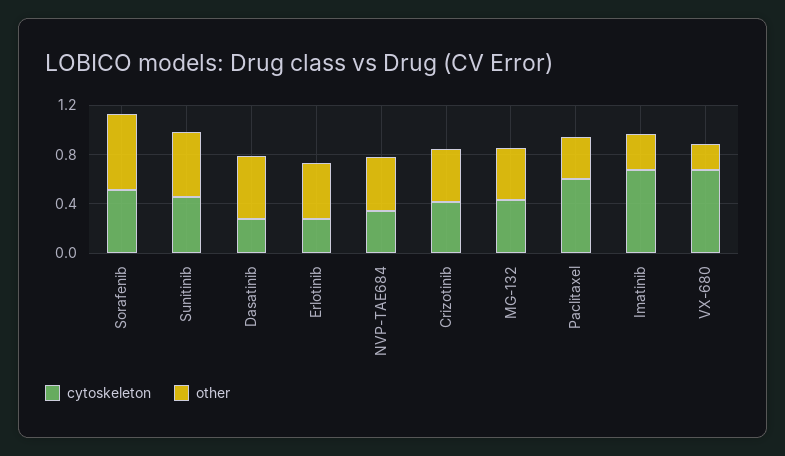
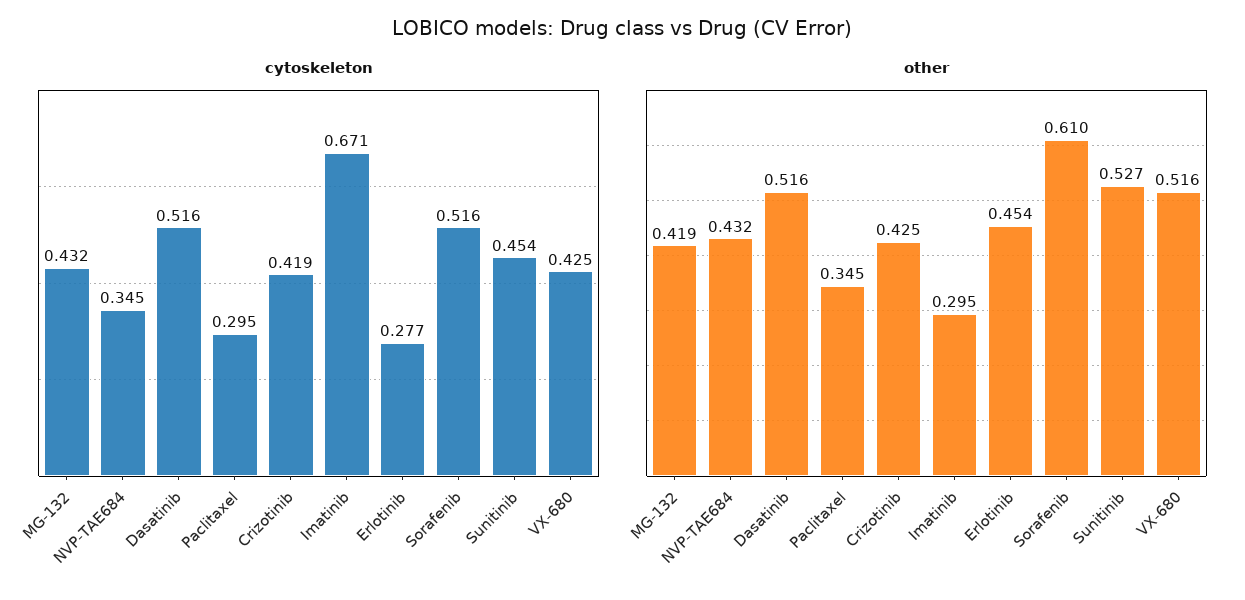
cytoskeleton, Dasatinib: 0.3 -> 0.516
cytoskeleton, Paclitaxel: 0.6 -> 0.295
cytoskeleton, VX-680: 0.7 -> 0.425
other, VX-680: 0.2 -> 0.516

